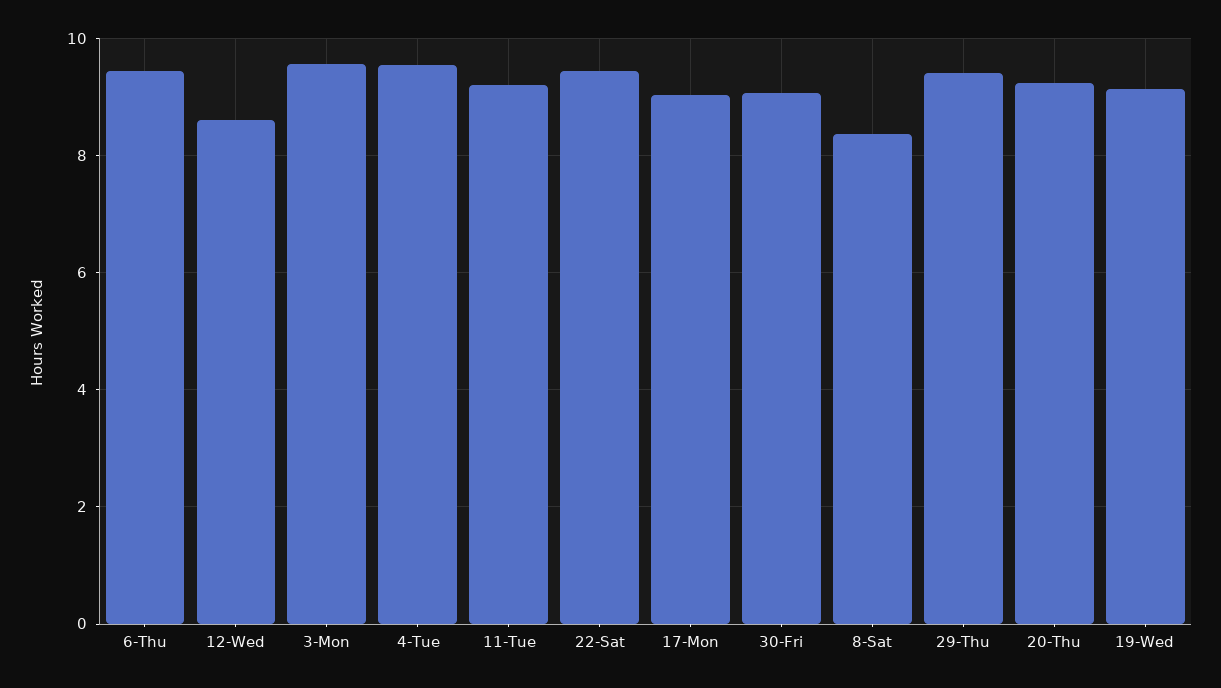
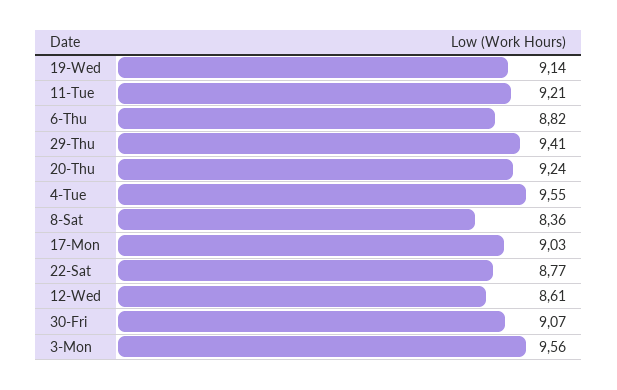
6-Thu: 9.4 -> 8.82
22-Sat: 9.4 -> 8.77

